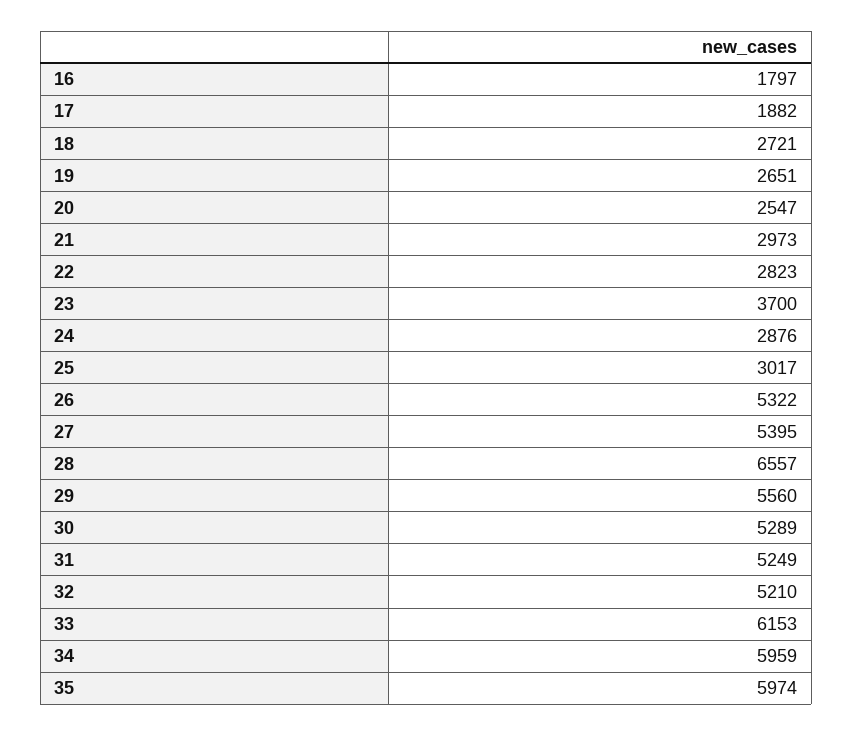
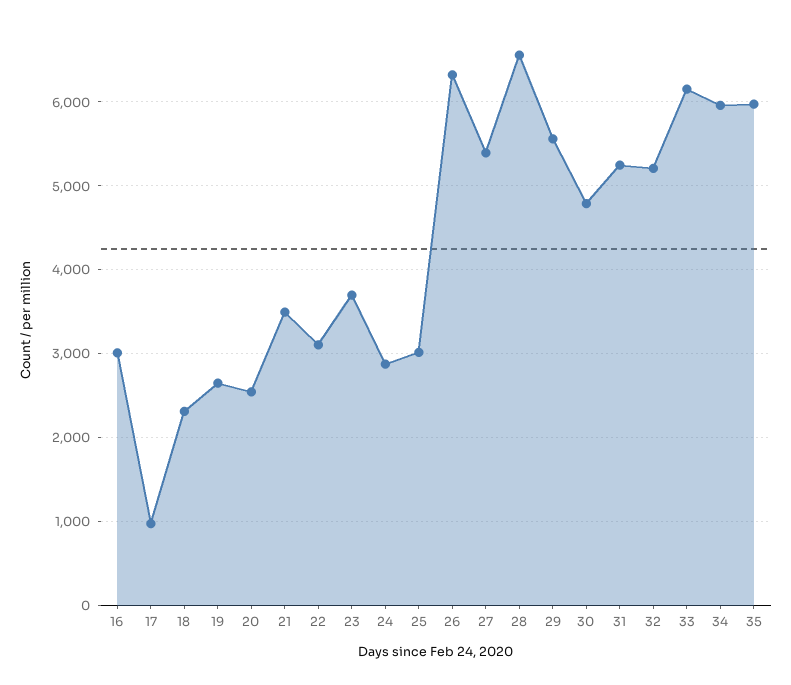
16: 1797 -> 3000
17: 1882 -> 1000
18: 2721 -> 2300
21: 2973 -> 3500
22: 2823 -> 3100
26: 5322 -> 6300
30: 5289 -> 4800

